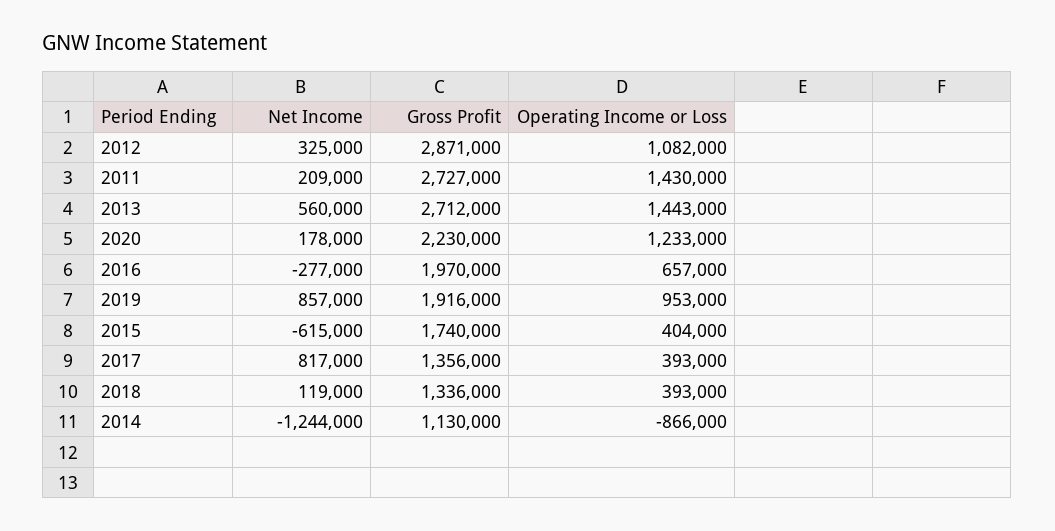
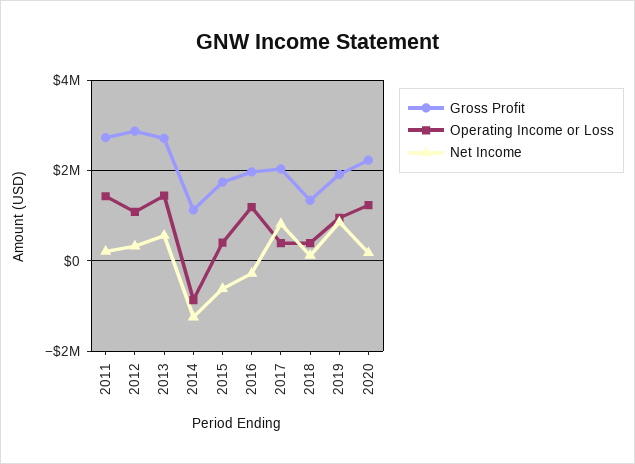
Operating Income or Loss, 2016: 657000 -> 1200000
Gross Profit, 2017: 1356000 -> 2000000

